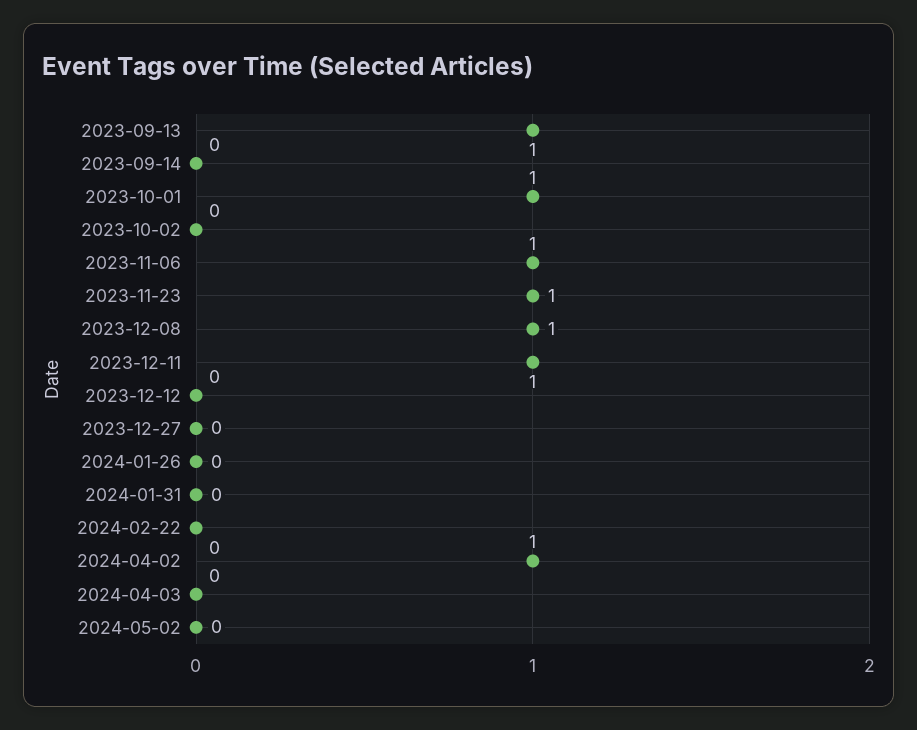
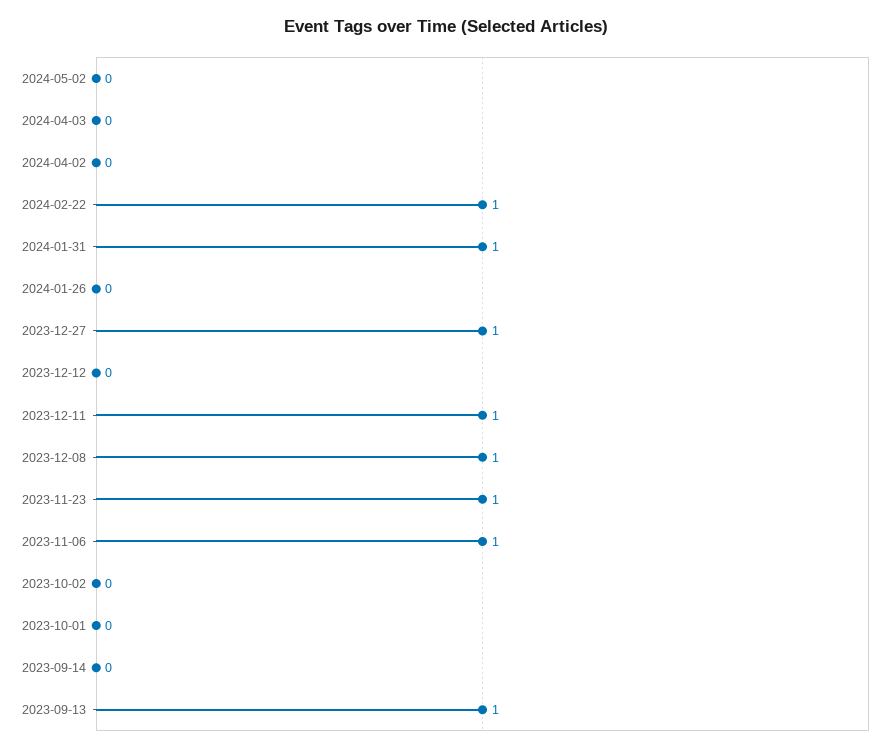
2023-10-01: 1 -> 0
2023-12-27: 0 -> 1
2024-01-31: 0 -> 1
2024-02-22: 0 -> 1
2024-04-02: 1 -> 0

